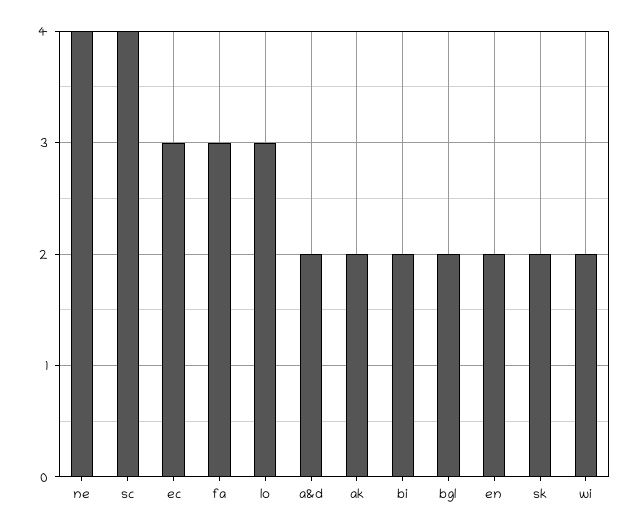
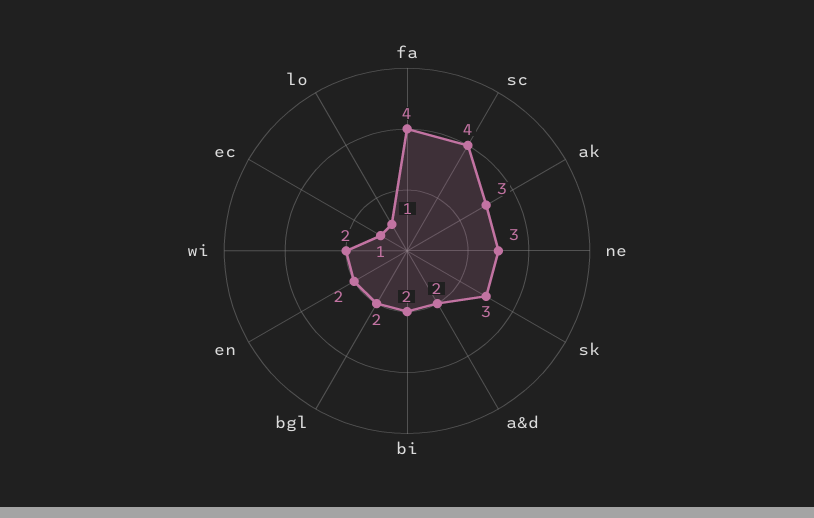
ne: 4 -> 3
ec: 3 -> 1
fa: 3 -> 4
lo: 3 -> 1
ak: 2 -> 3
sk: 2 -> 3

